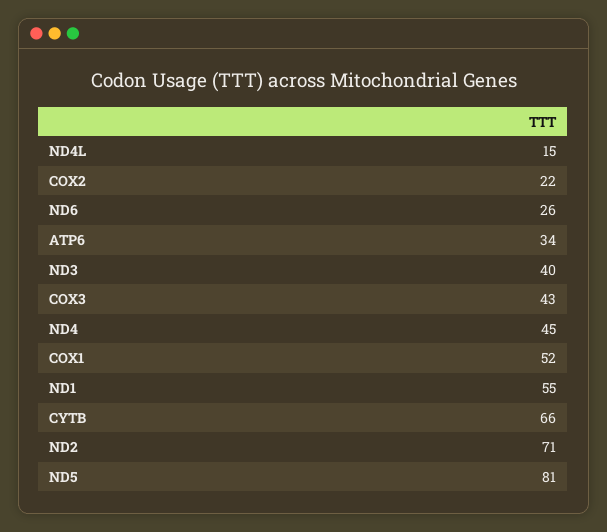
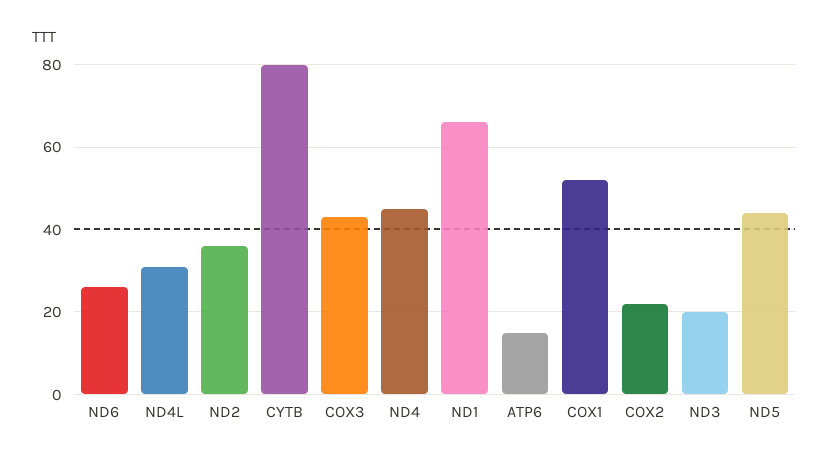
ND4L: 15 -> 30
ATP6: 34 -> 15
ND3: 40 -> 20
ND1: 55 -> 65
CYTB: 66 -> 80
ND2: 71 -> 35
ND5: 81 -> 45

